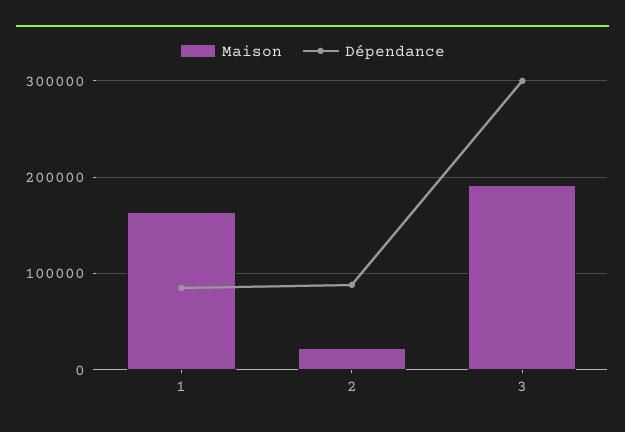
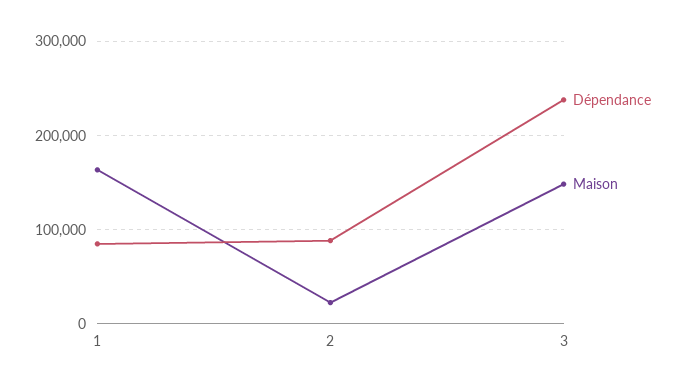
Maison, 3: 190000 -> 150000
Dépendance, 3: 300000 -> 240000

